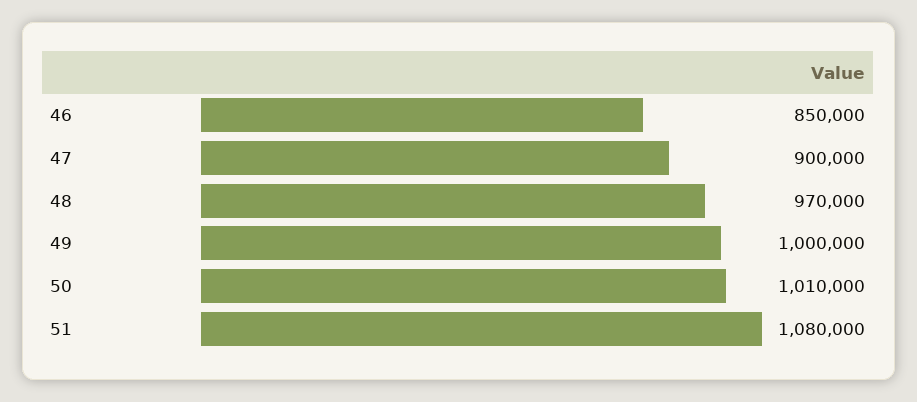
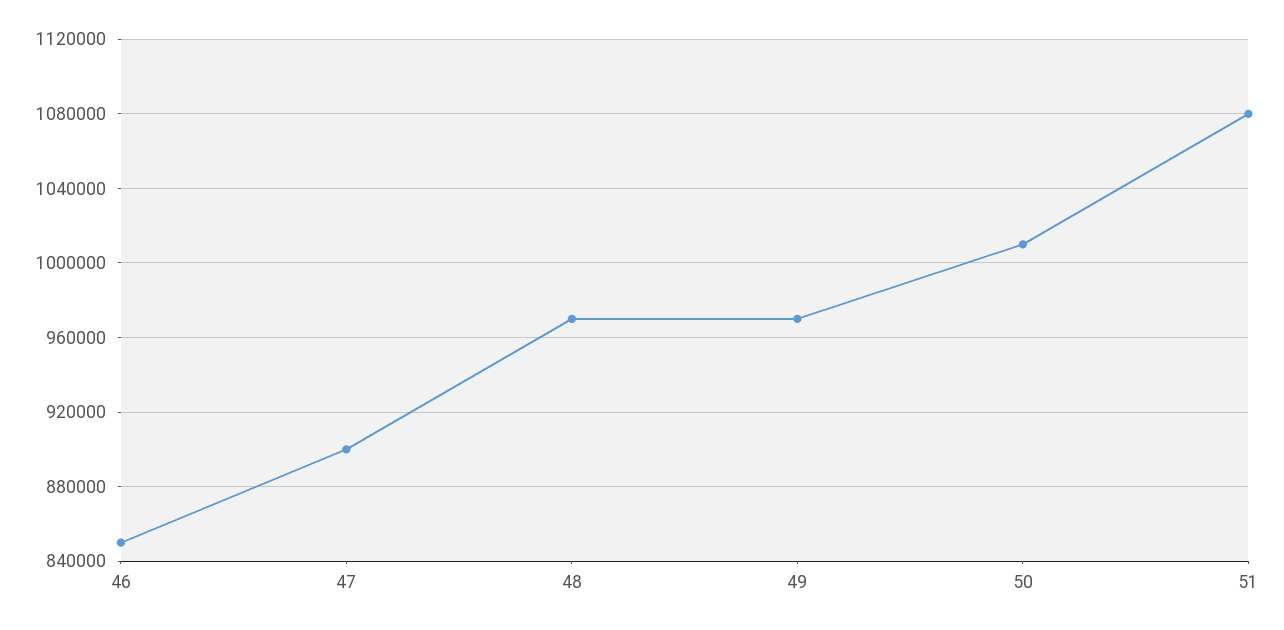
49: 1000000 -> 970000

